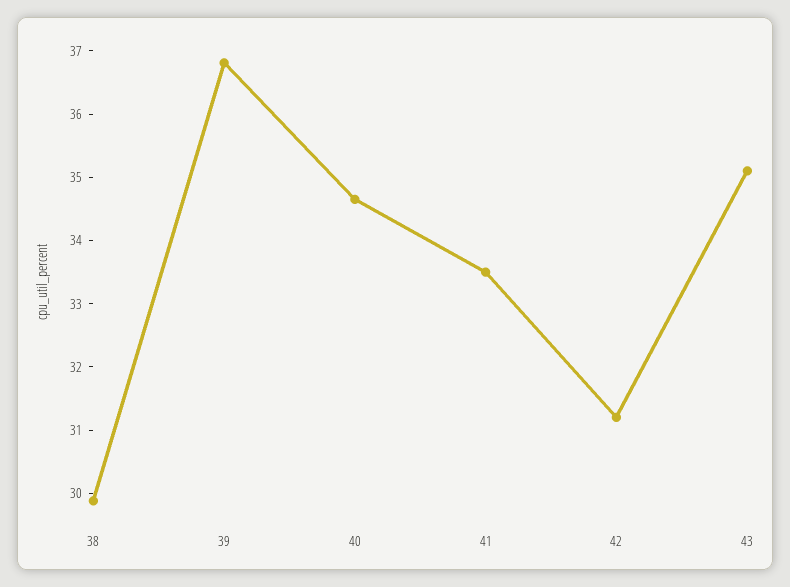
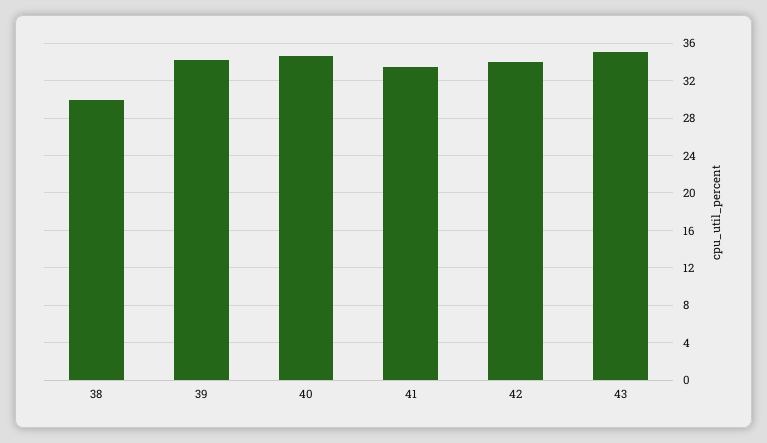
39: 36.8 -> 34
42: 31.2 -> 34

